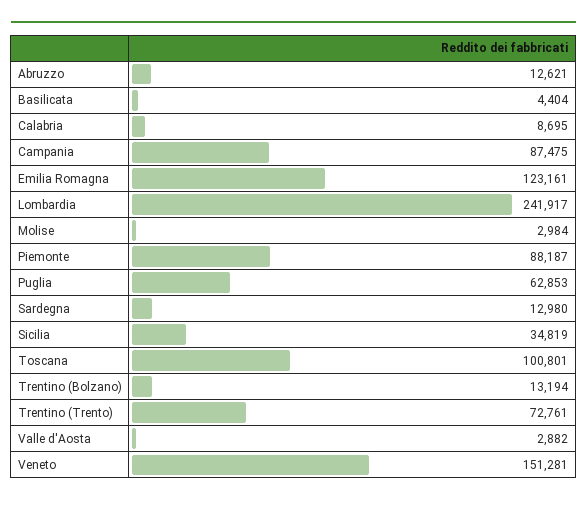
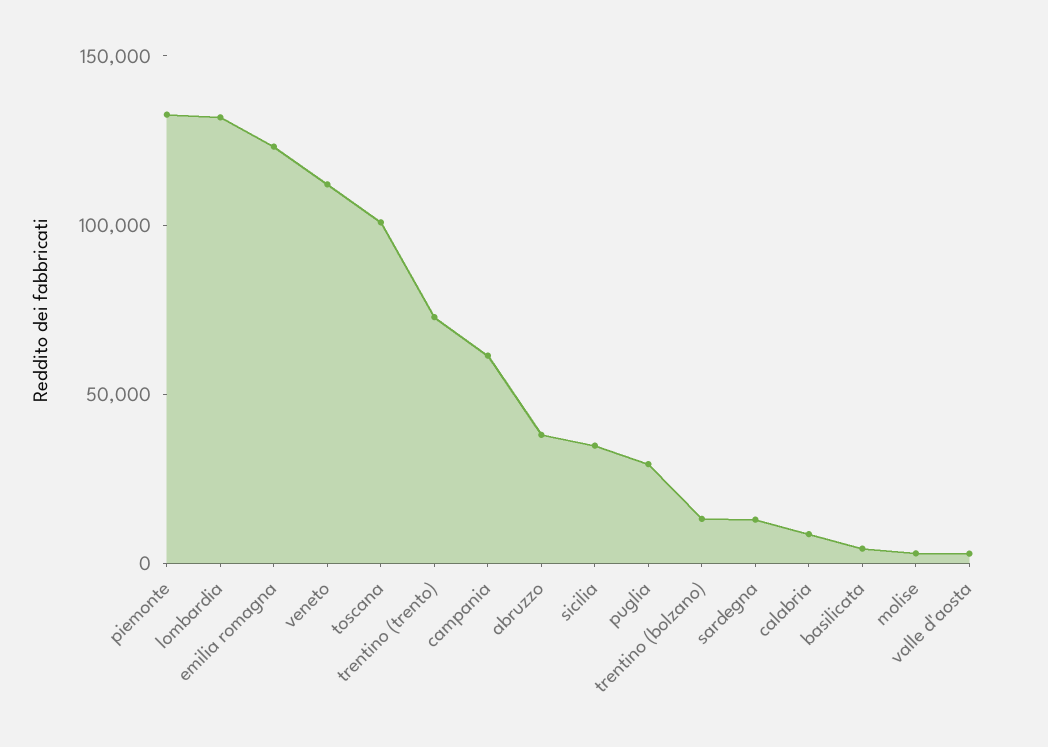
Abruzzo: 12621 -> 40000
Campania: 87475 -> 60000
Lombardia: 241917 -> 130000
Piemonte: 88187 -> 130000
Puglia: 62853 -> 30000
Veneto: 151281 -> 110000

